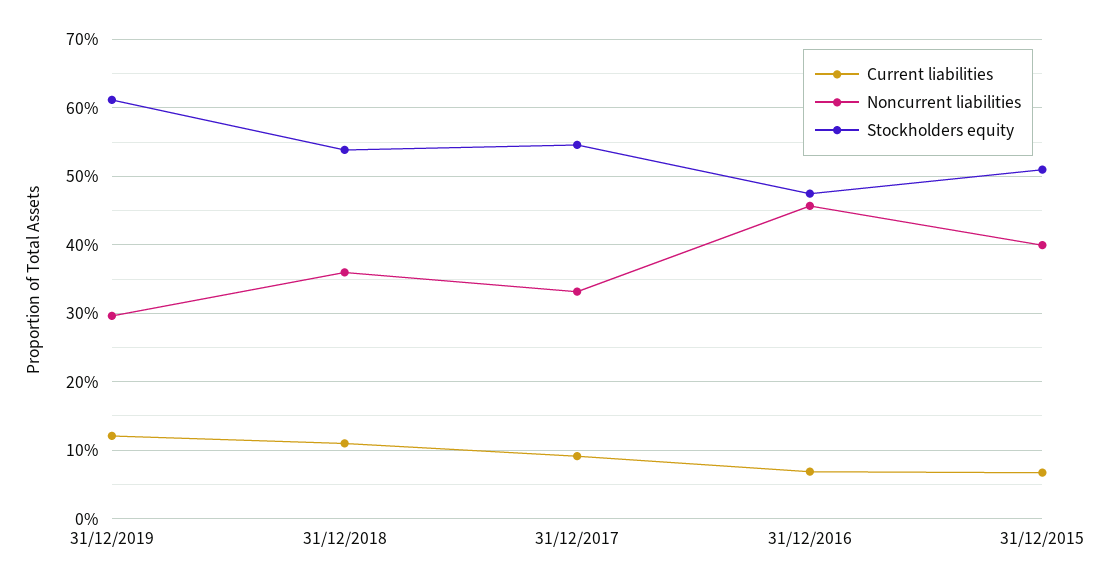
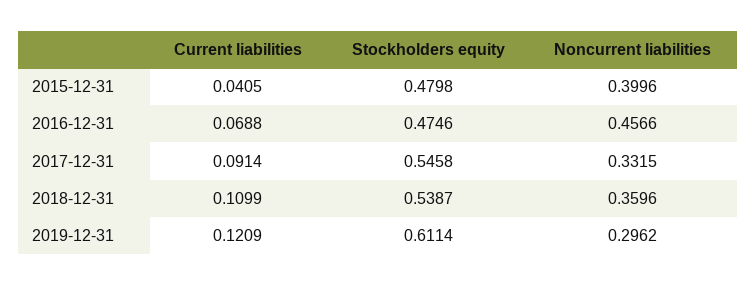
Current liabilities, 31/12/2015: 0.07 -> 0.0405
Stockholders equity, 31/12/2015: 0.51 -> 0.4798

